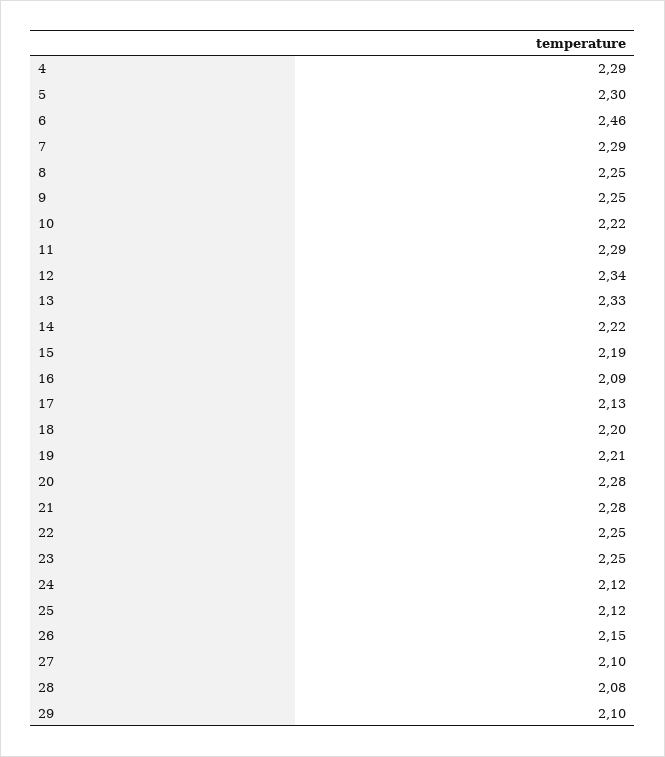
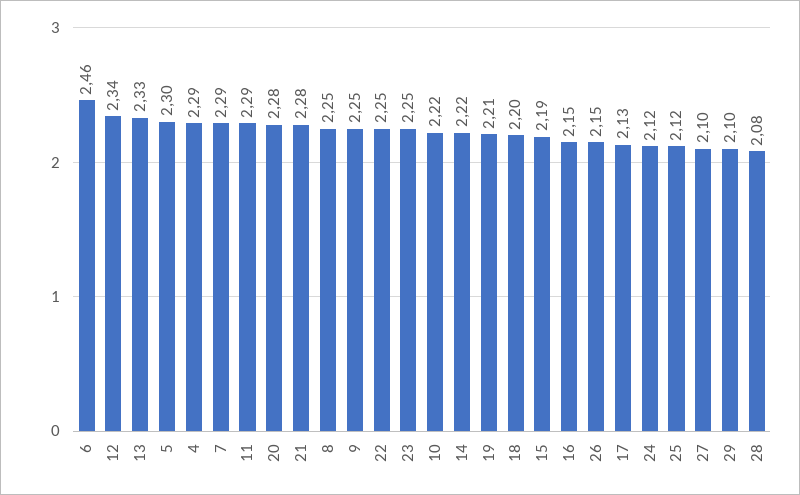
16: 2.09 -> 2.15

